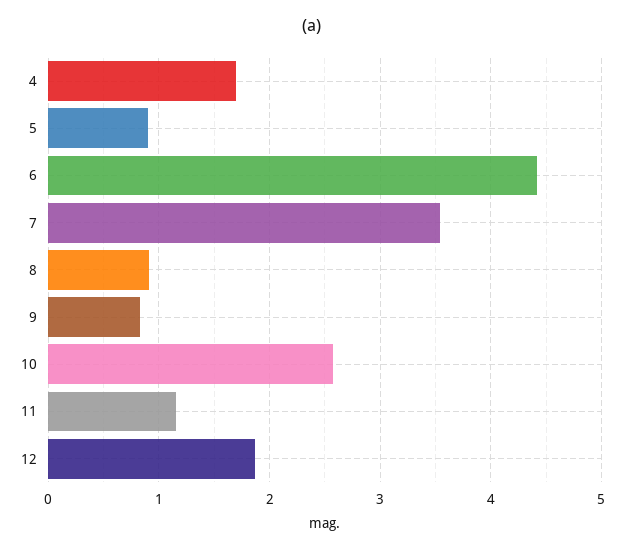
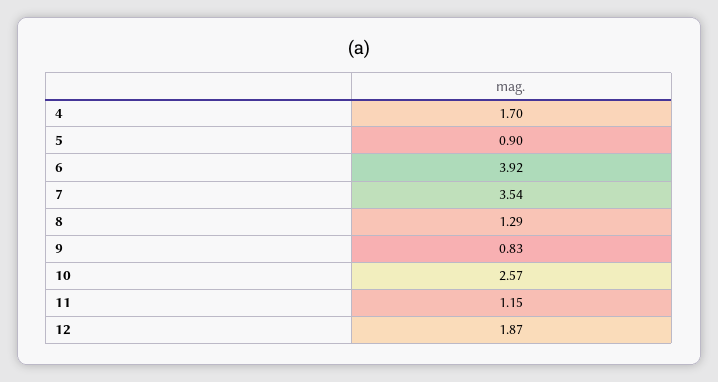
6: 4.4 -> 3.92
8: 0.9 -> 1.29

